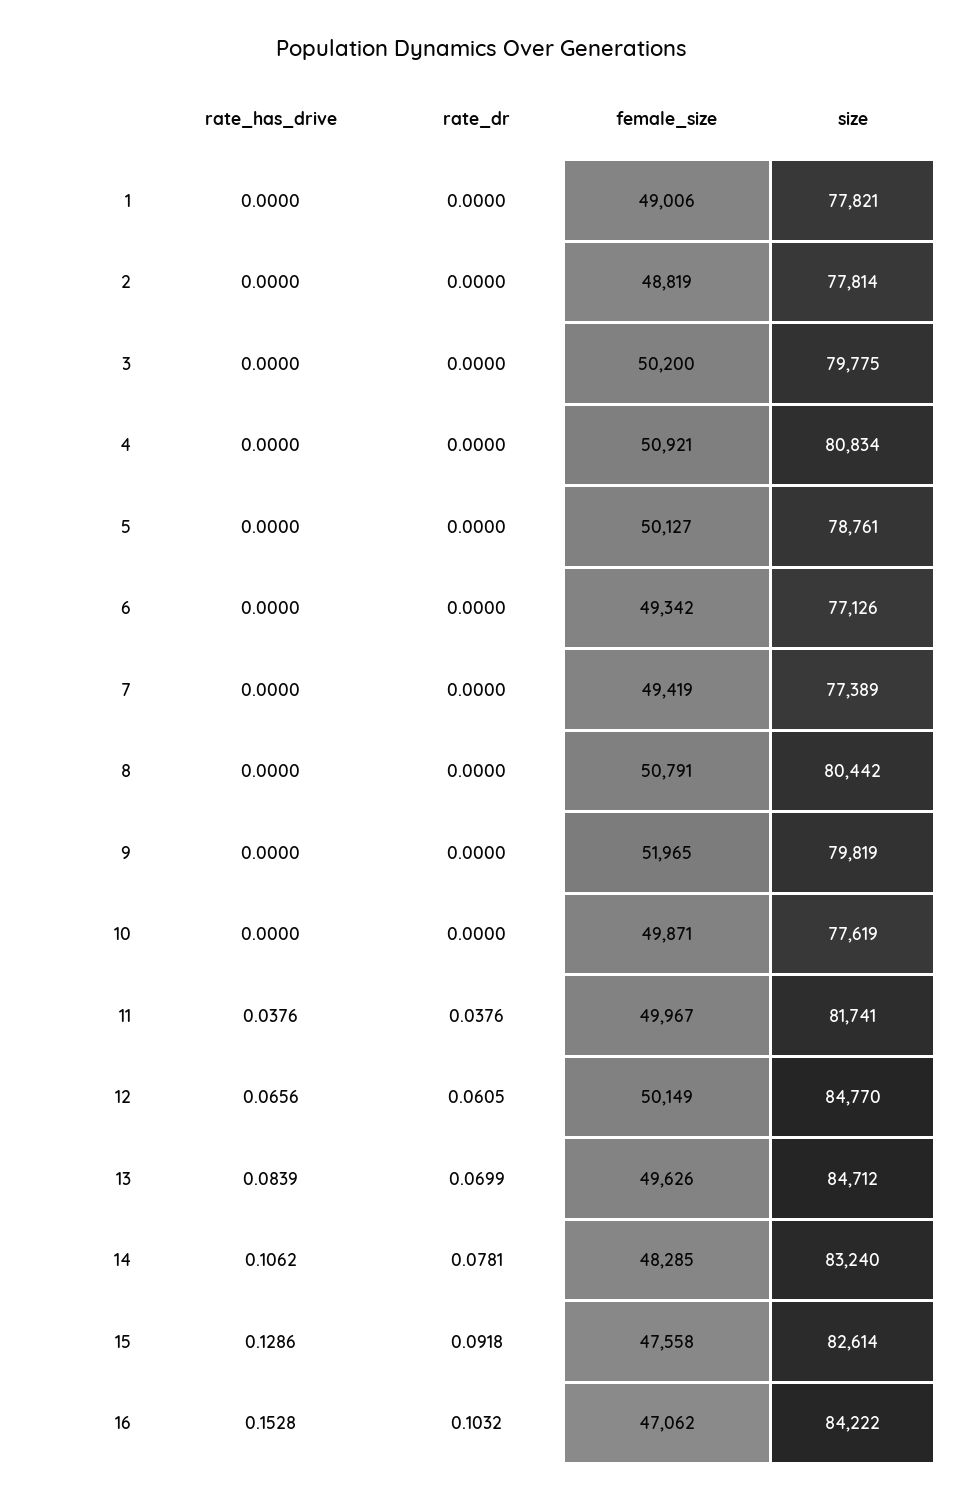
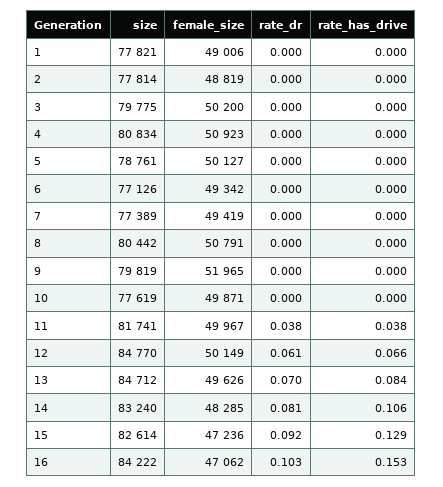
female_size, 4: 50921 -> 50923
rate_dr, 14: 0.0781 -> 0.081
female_size, 15: 47558 -> 47236

